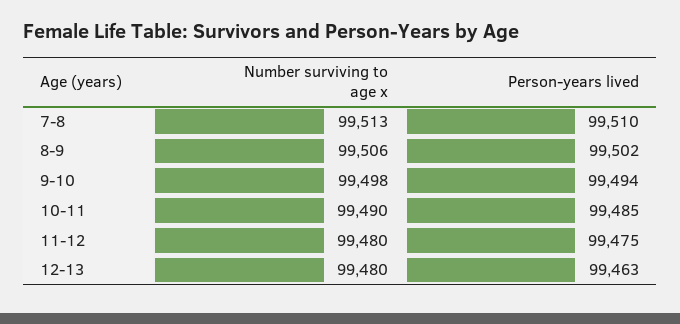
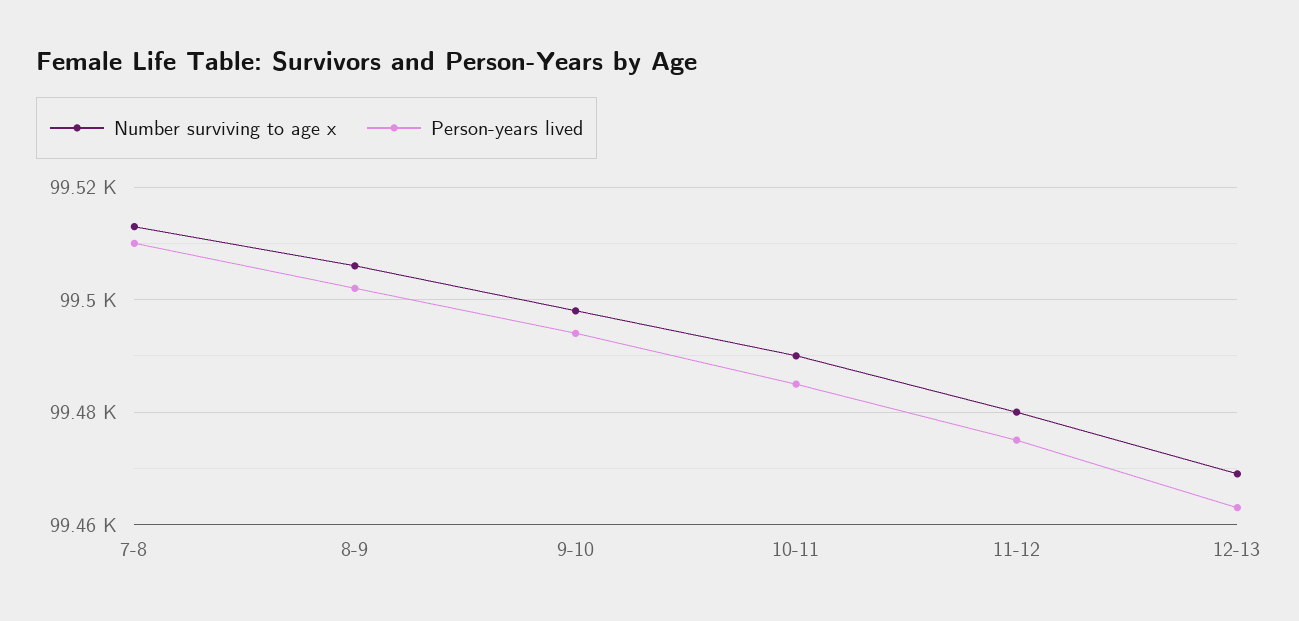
Number surviving to age x, 12-13: 99480 -> 99470

